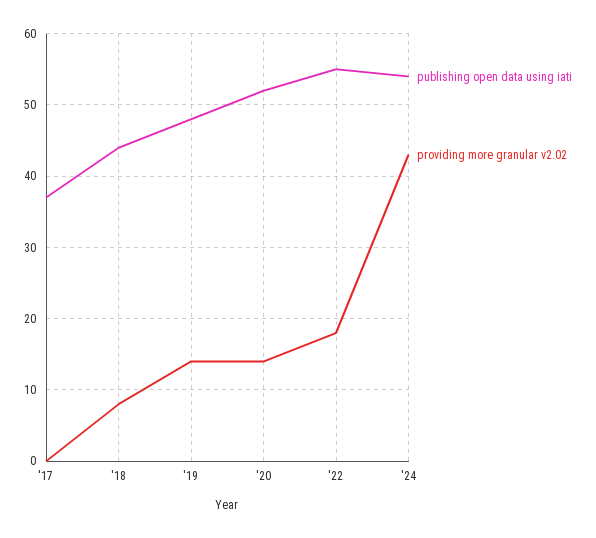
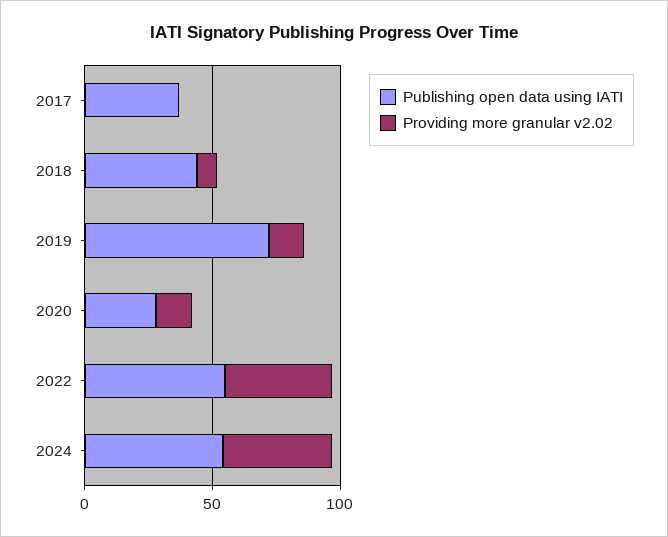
publishing open data using iati, '19: 48 -> 70
publishing open data using iati, '20: 52 -> 30
providing more granular v2.02, '22: 18 -> 40

